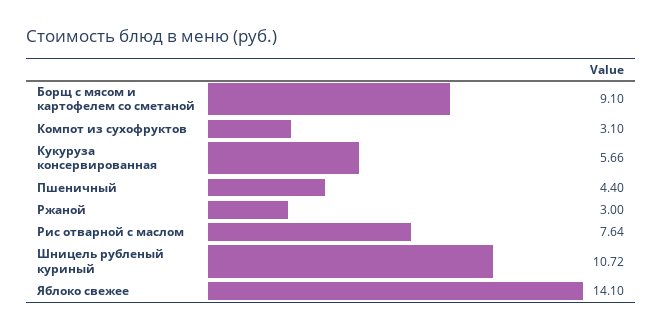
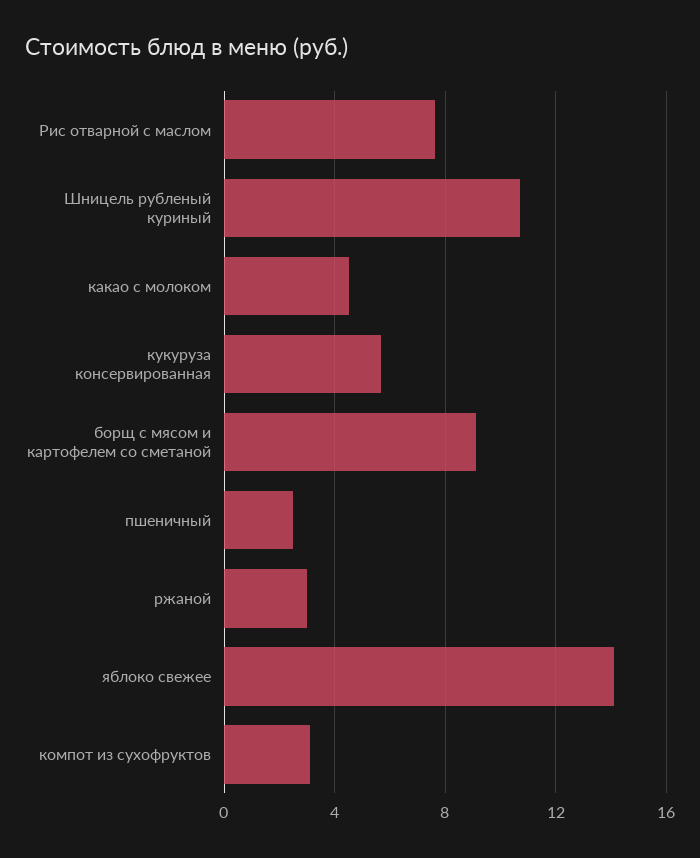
Пшеничный: 4.4 -> 2.5
какао с молоком: none -> 4.5

